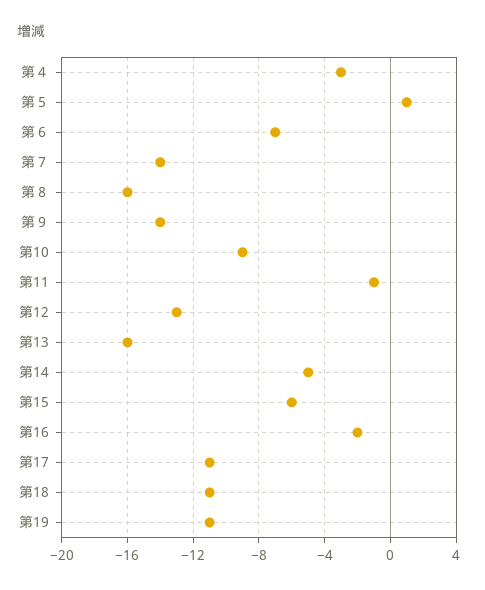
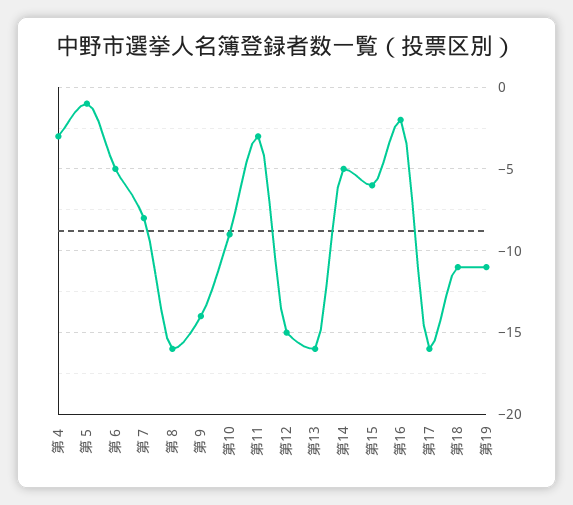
第５: 1 -> -1
第６: -7 -> -5
第７: -14 -> -8
第11: -1 -> -3
第12: -13 -> -15
第17: -11 -> -16

